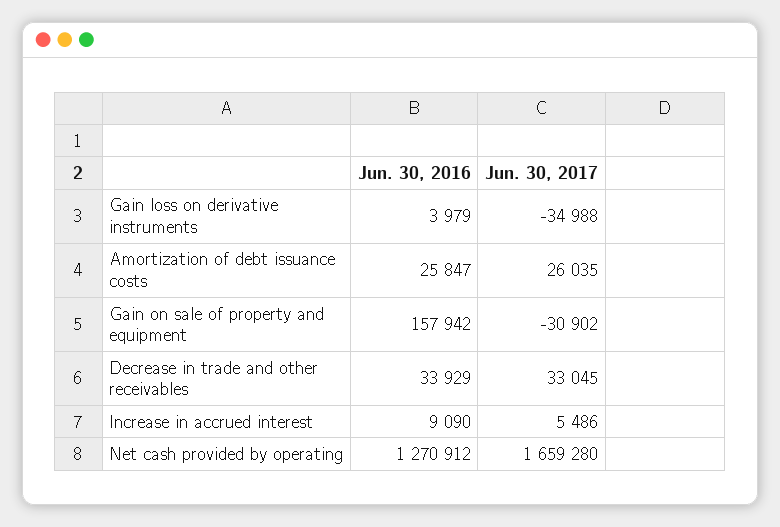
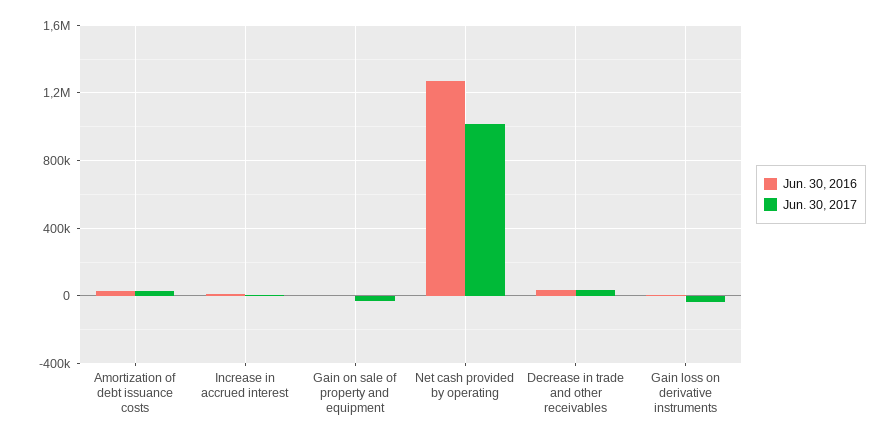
Jun. 30, 2016, Gain on sale of property and equipment: 157942 -> 0
Jun. 30, 2017, Net cash provided by operating: 1659280 -> 1000000

